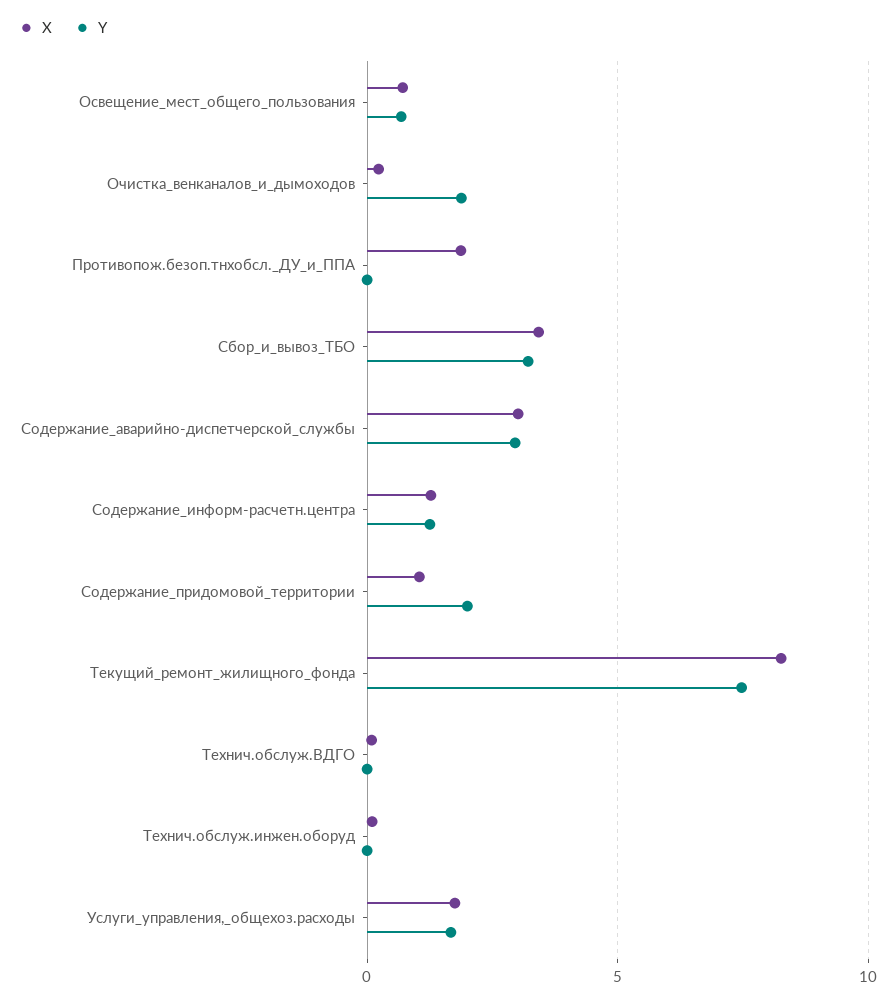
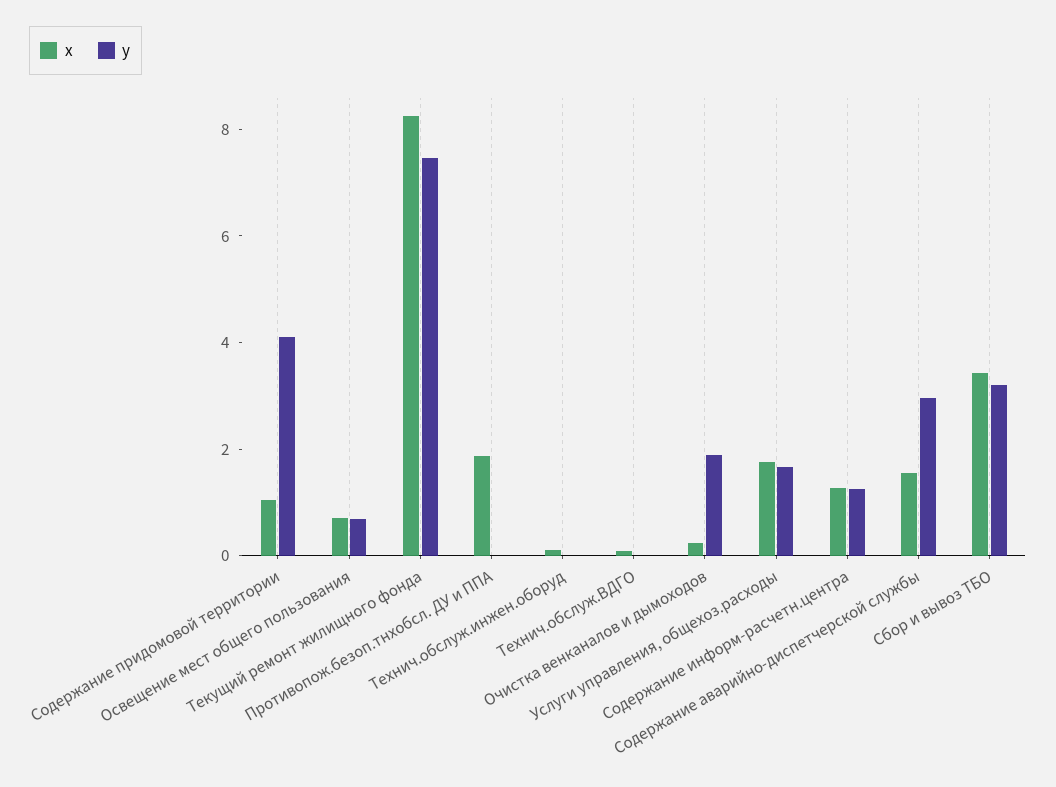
X, Содержание_аварийно-диспетчерской_службы: 3 -> 1.5
Y, Содержание_придомовой_территории: 2 -> 4

